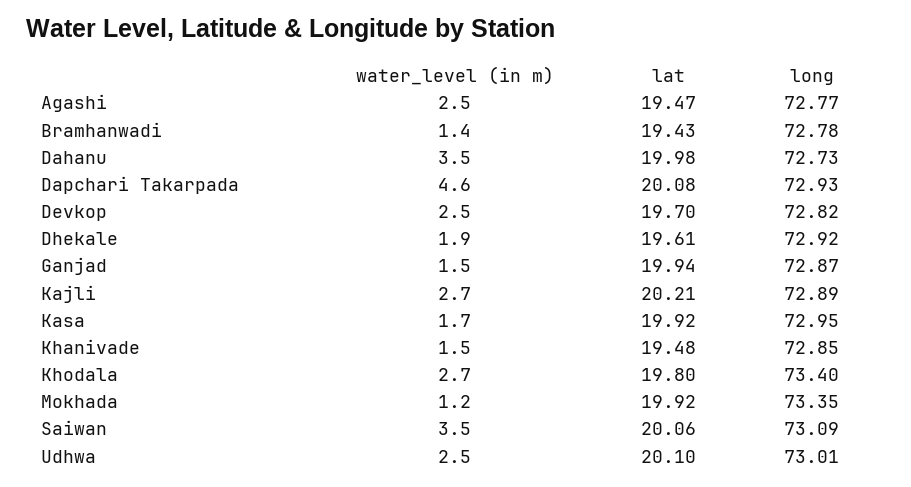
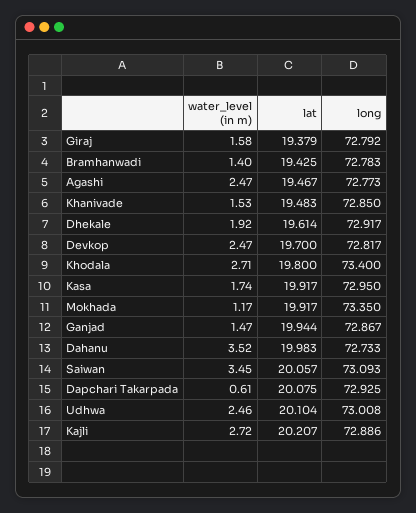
water_level (in m), Dapchari Takarpada: 4.6 -> 0.61
water_level (in m), Giraj: none -> 1.58
lat, Giraj: none -> 19.379
long, Giraj: none -> 72.792

